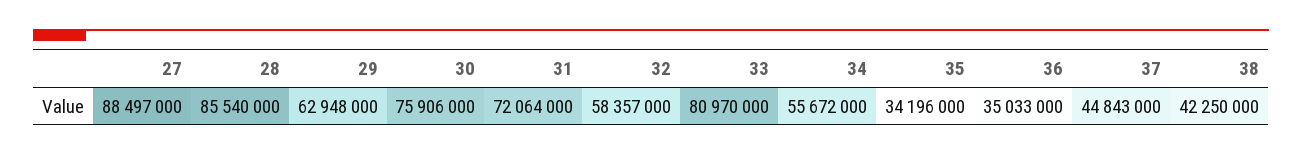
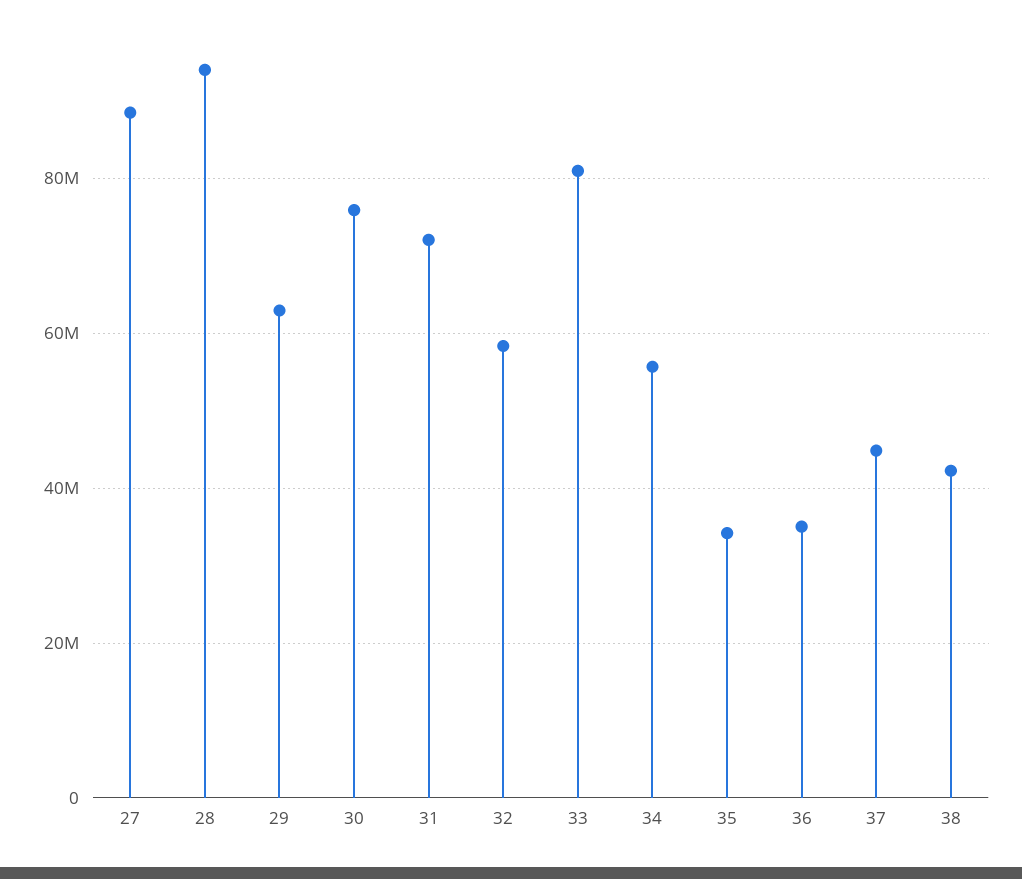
28: 85540000 -> 94000000

